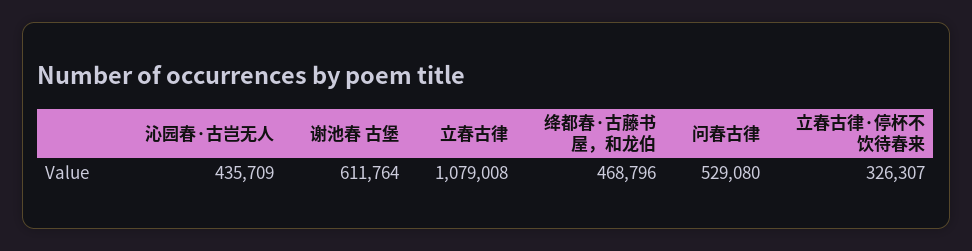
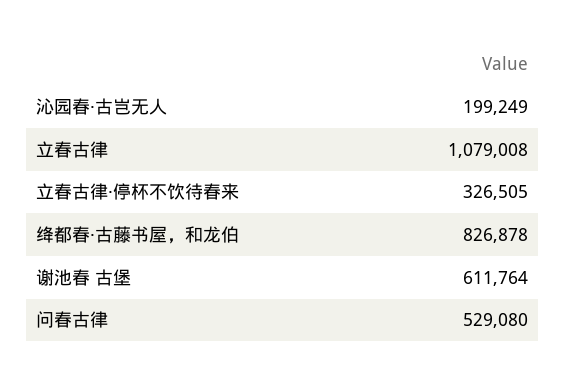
沁园春·古岂无人: 435709 -> 199249
绛都春·古藤书屋，和龙伯: 468796 -> 826878
立春古律·停杯不饮待春来: 326307 -> 326505

